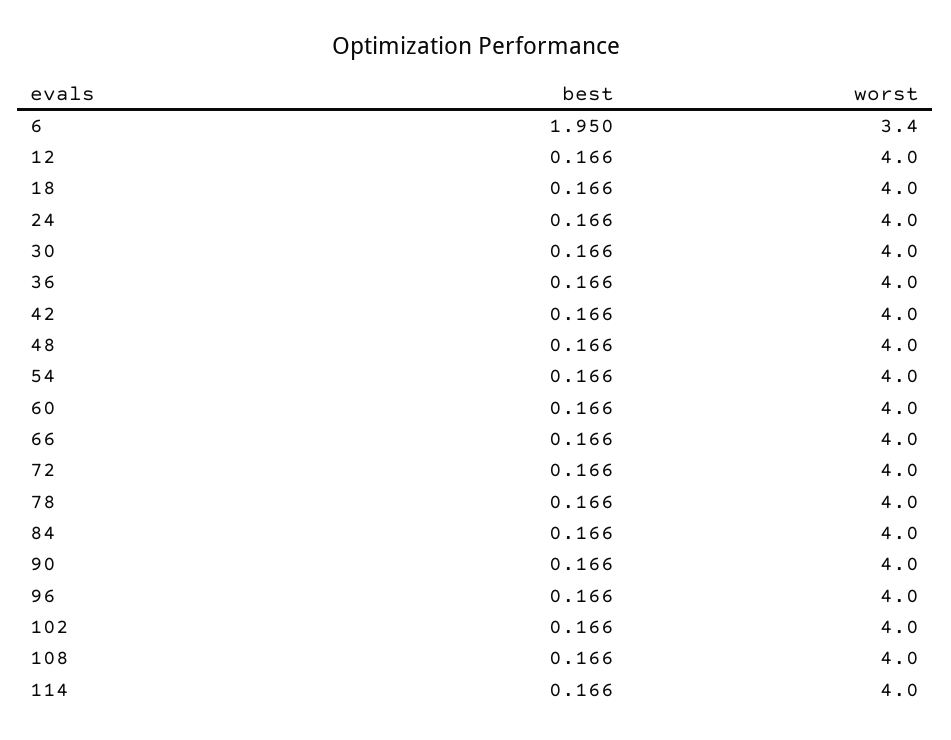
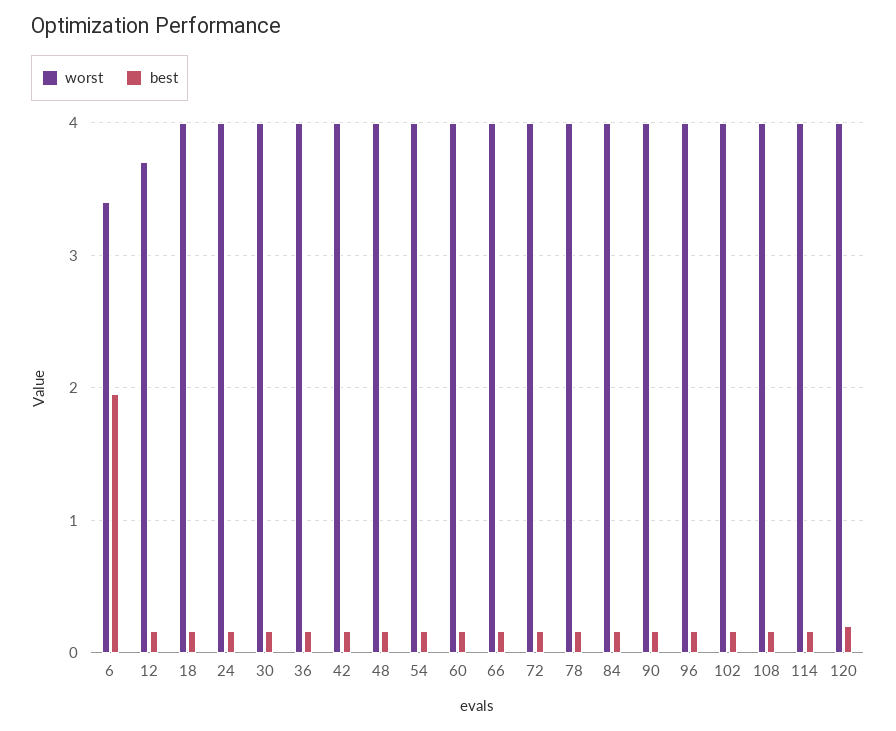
worst, 12: 4 -> 3.7
worst, 120: none -> 4
best, 120: none -> 0.2

